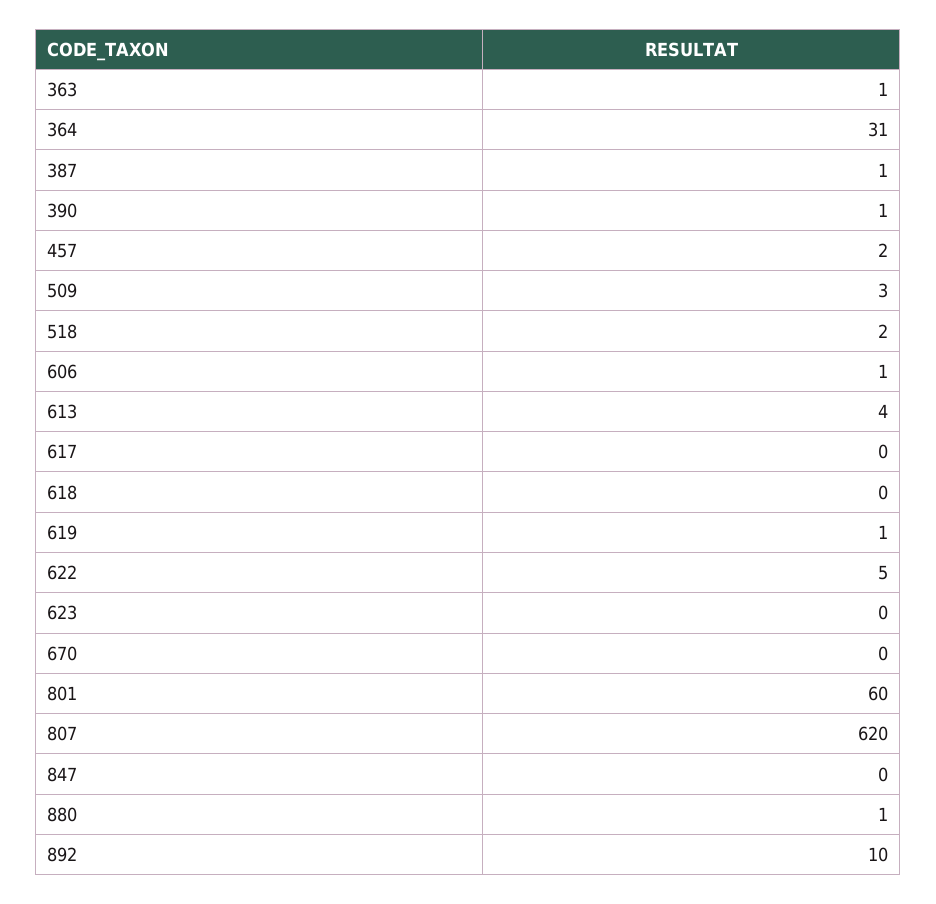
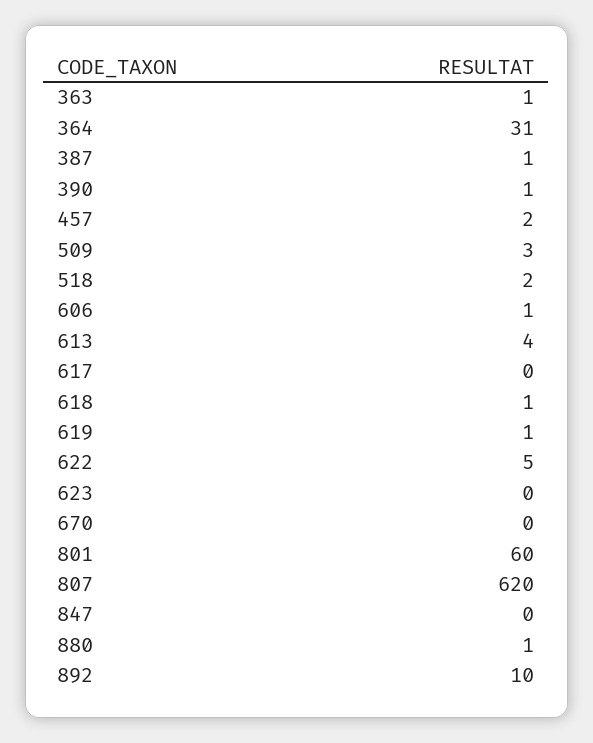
618: 0 -> 1

